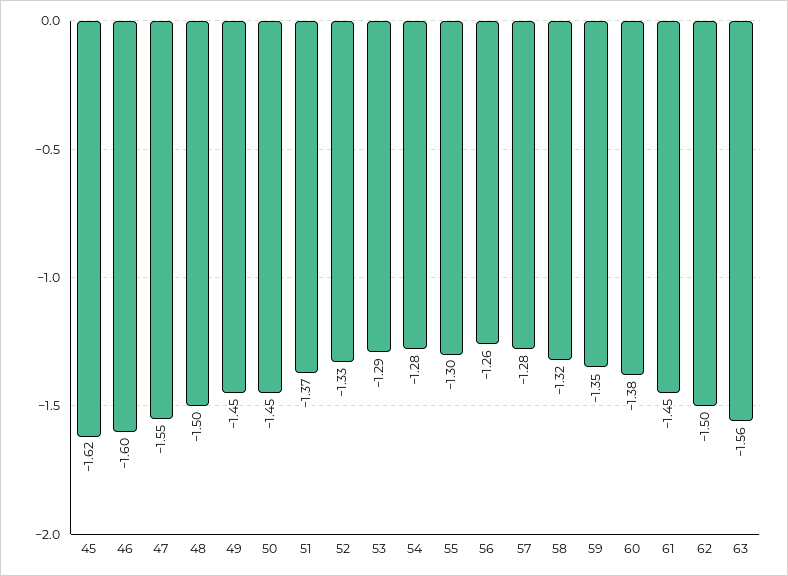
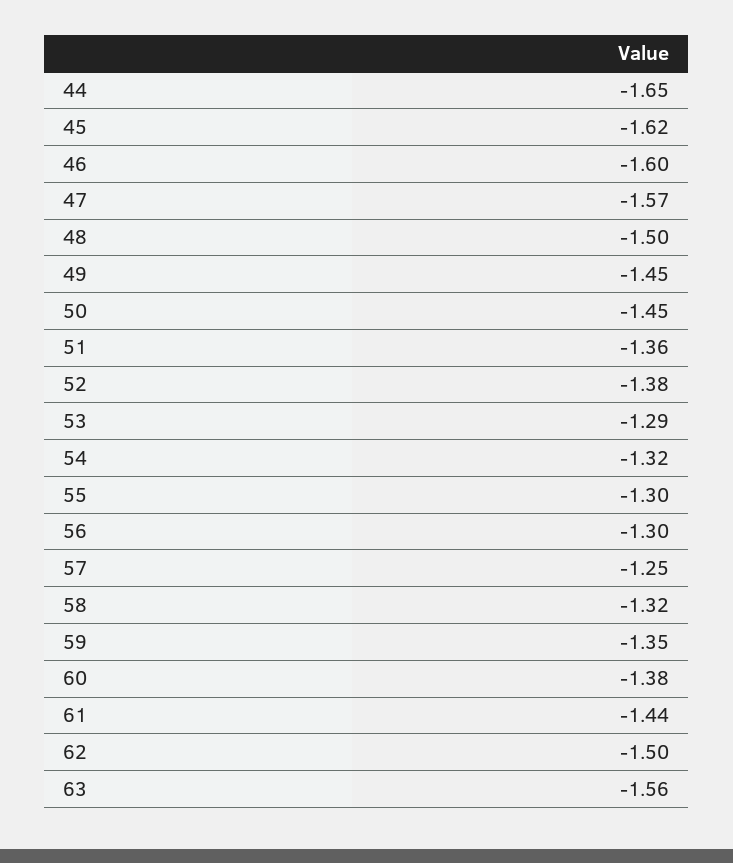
47: -1.55 -> -1.57
51: -1.37 -> -1.36
52: -1.33 -> -1.38
54: -1.28 -> -1.32
56: -1.26 -> -1.3
57: -1.28 -> -1.25
61: -1.45 -> -1.44
44: none -> -1.65

